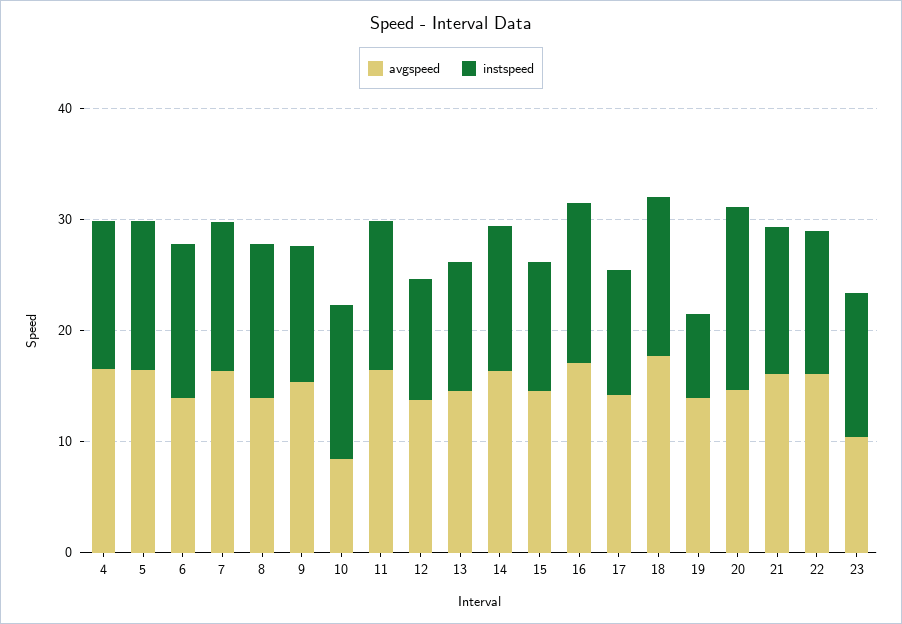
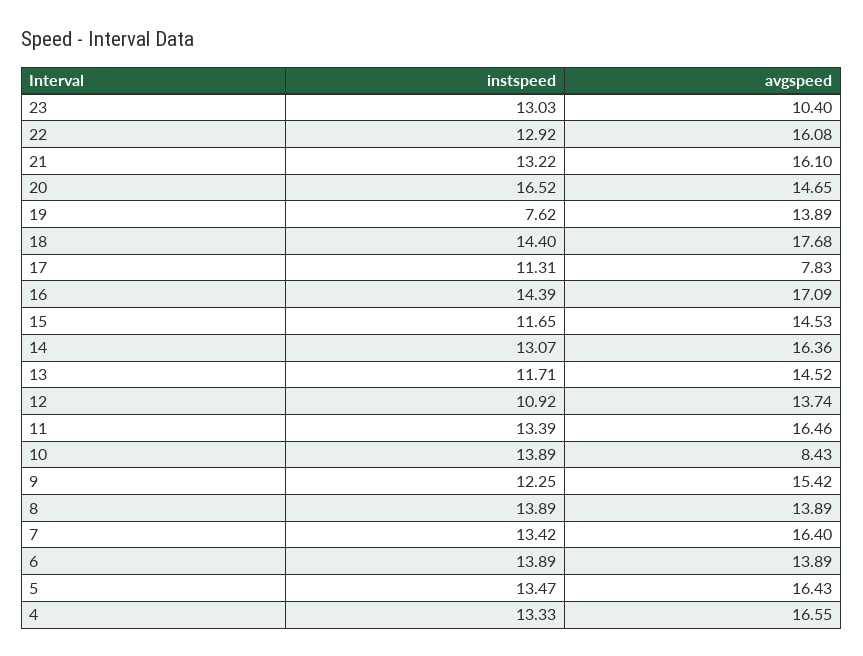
avgspeed, 17: 14 -> 7.83

